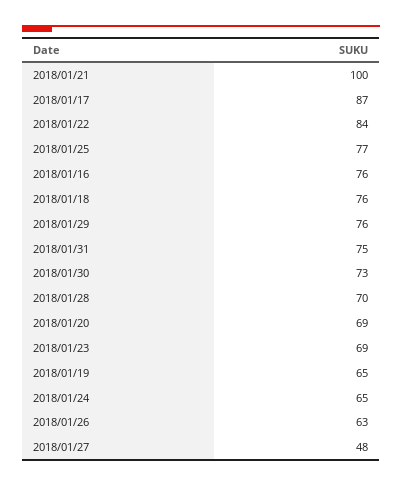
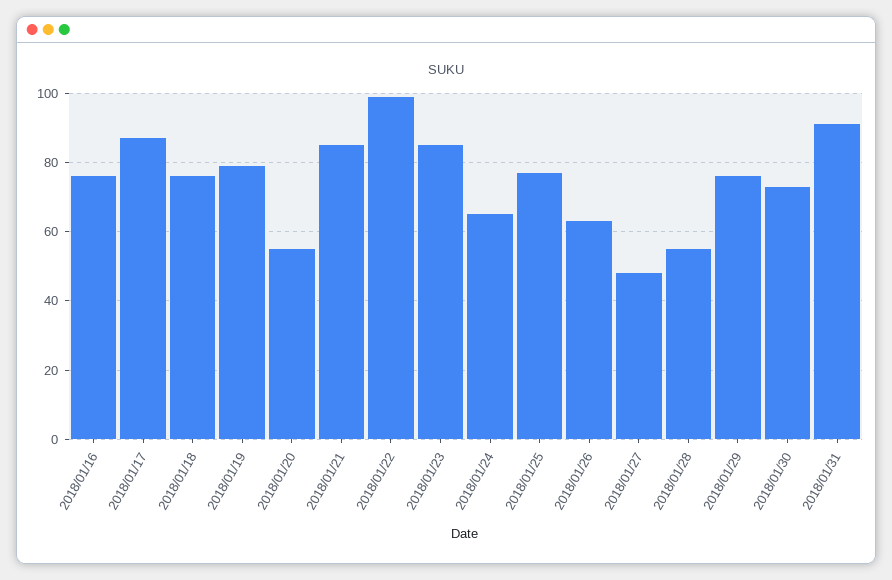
2018/01/21: 100 -> 85
2018/01/22: 84 -> 100
2018/01/31: 75 -> 90
2018/01/28: 70 -> 55
2018/01/20: 69 -> 55
2018/01/23: 69 -> 85
2018/01/19: 65 -> 80

